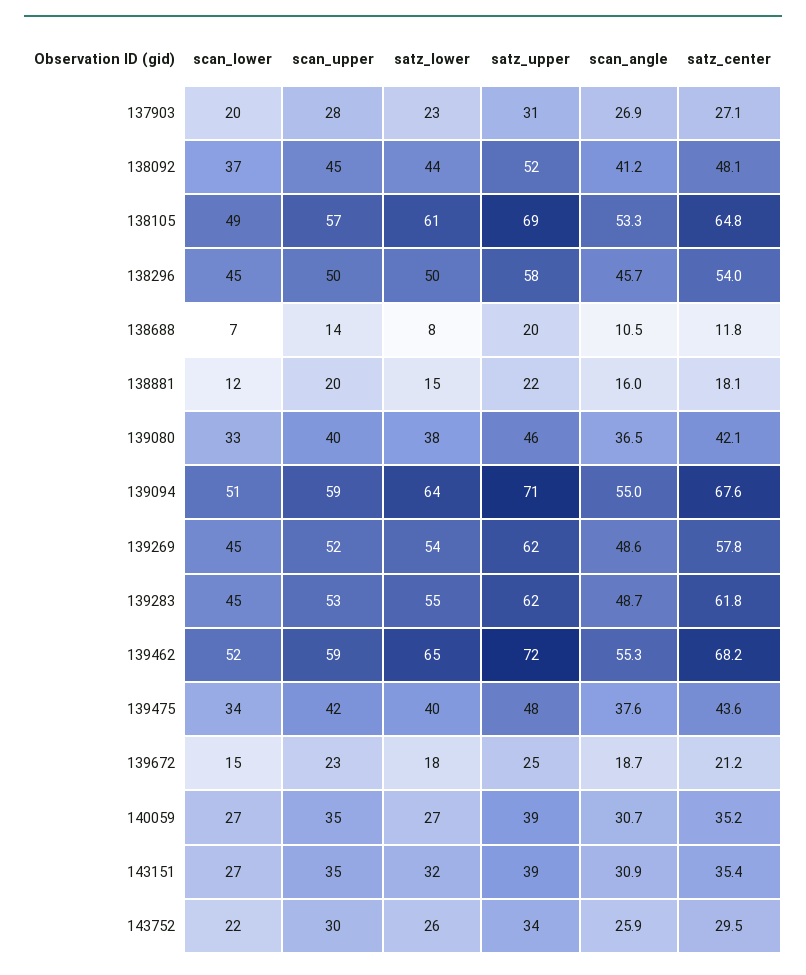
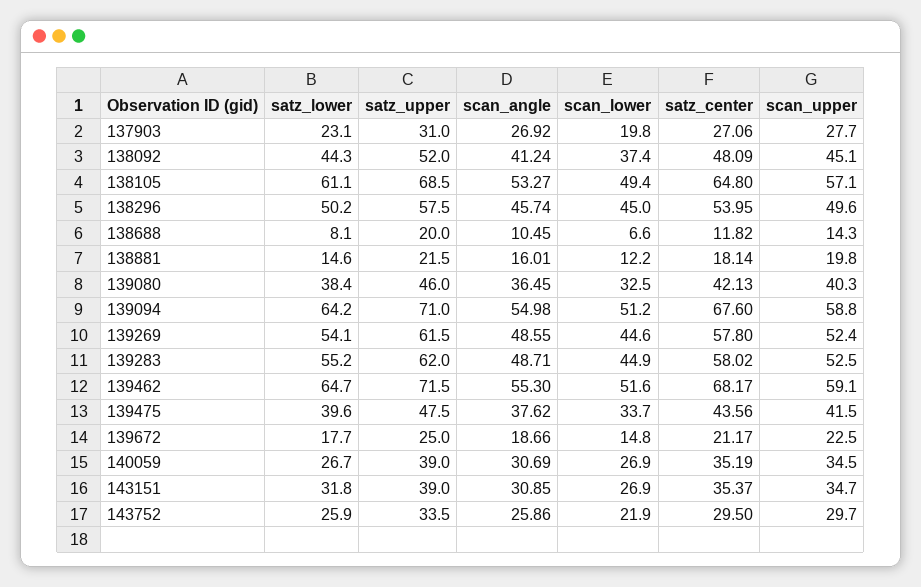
satz_center, 139283: 61.8 -> 58.02

